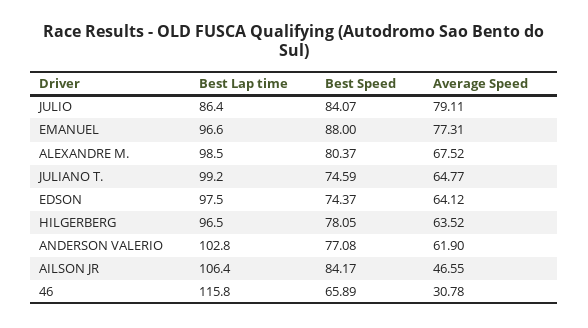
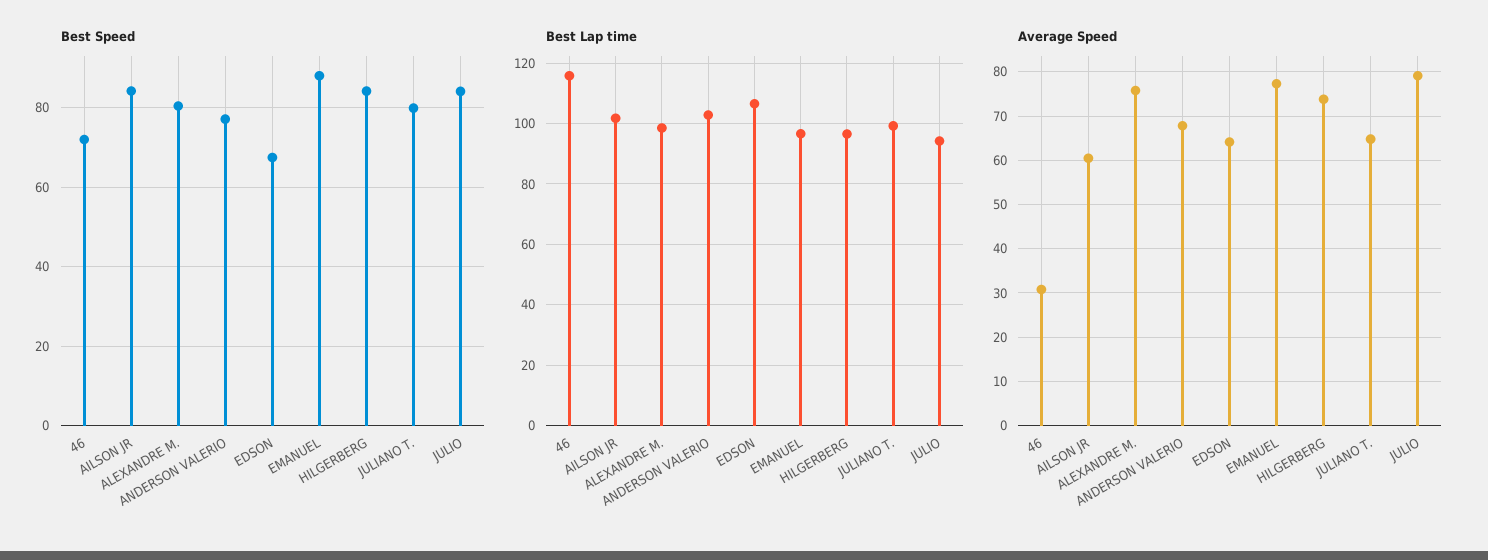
Best Lap time, JULIO: 86.4 -> 94
Average Speed, ALEXANDRE M.: 67.52 -> 76
Best Speed, JULIANO T.: 74.59 -> 80
Best Lap time, EDSON: 97.5 -> 106
Best Speed, EDSON: 74.37 -> 68
Best Speed, HILGERBERG: 78.05 -> 84
Average Speed, HILGERBERG: 63.52 -> 74
Average Speed, ANDERSON VALERIO: 61.9 -> 68
Best Lap time, AILSON JR: 106.4 -> 102
Average Speed, AILSON JR: 46.55 -> 60
Best Speed, 46: 65.89 -> 72

